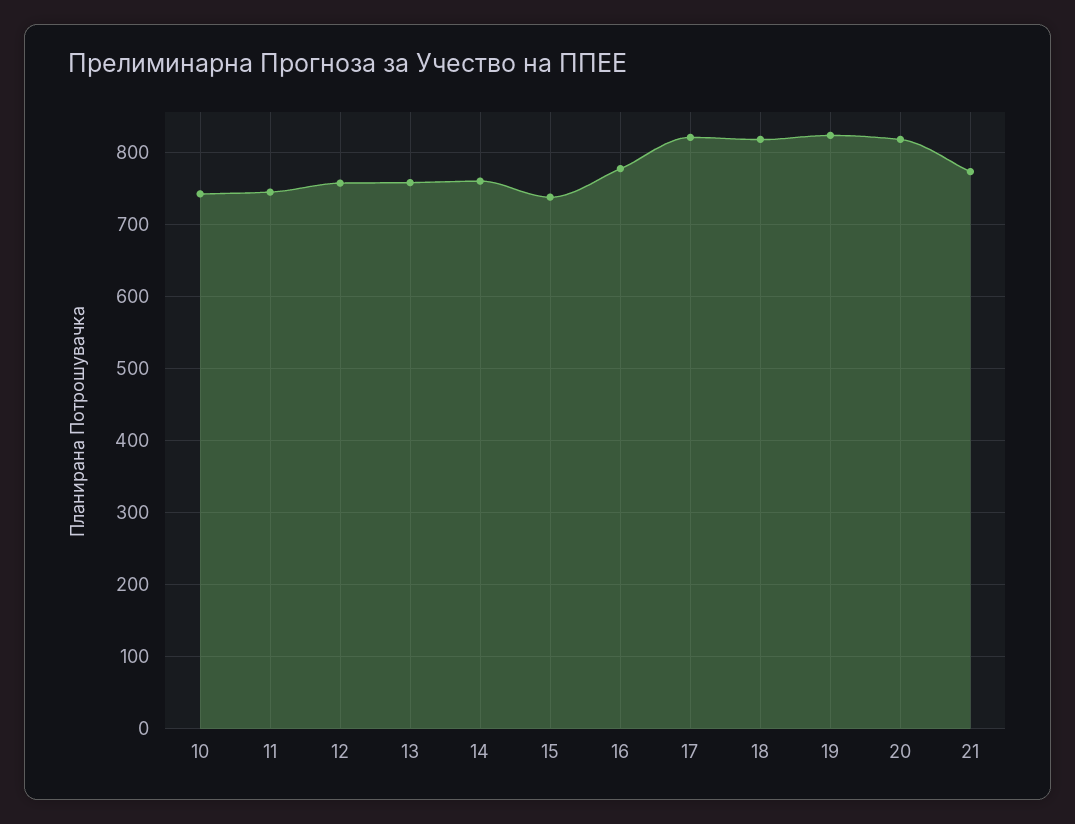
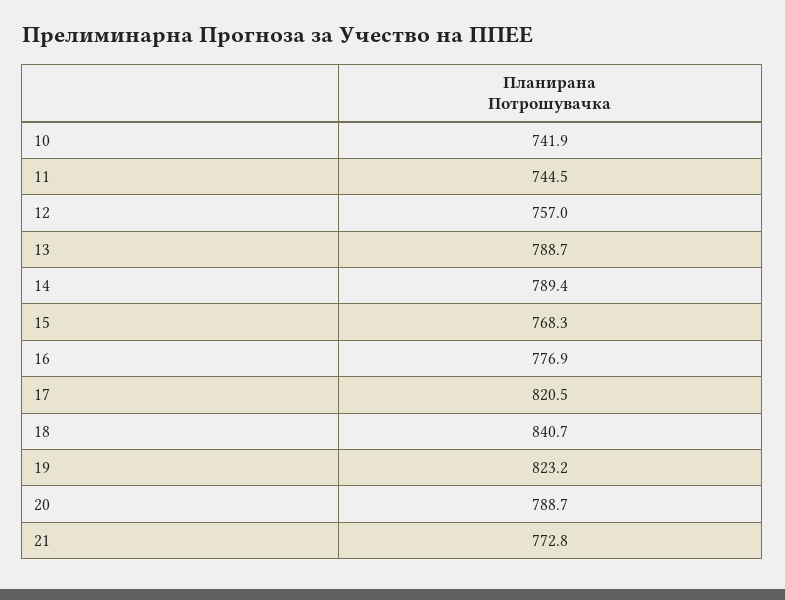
13: 760 -> 788.7
14: 760 -> 789.4
15: 740 -> 768.3
18: 820 -> 840.7
20: 820 -> 788.7

